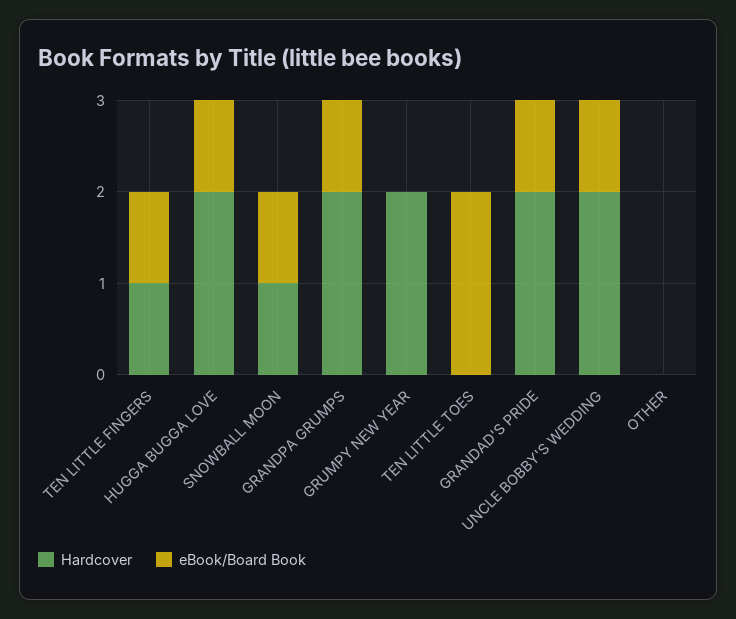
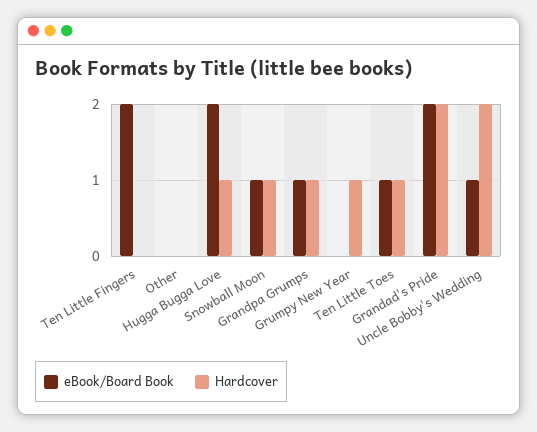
Hardcover, TEN LITTLE FINGERS: 1 -> 0
eBook/Board Book, TEN LITTLE FINGERS: 1 -> 2
Hardcover, HUGGA BUGGA LOVE: 2 -> 1
eBook/Board Book, HUGGA BUGGA LOVE: 1 -> 2
Hardcover, GRANDPA GRUMPS: 2 -> 1
Hardcover, GRUMPY NEW YEAR: 2 -> 1
Hardcover, TEN LITTLE TOES: 0 -> 1
eBook/Board Book, TEN LITTLE TOES: 2 -> 1
eBook/Board Book, GRANDAD'S PRIDE: 1 -> 2

